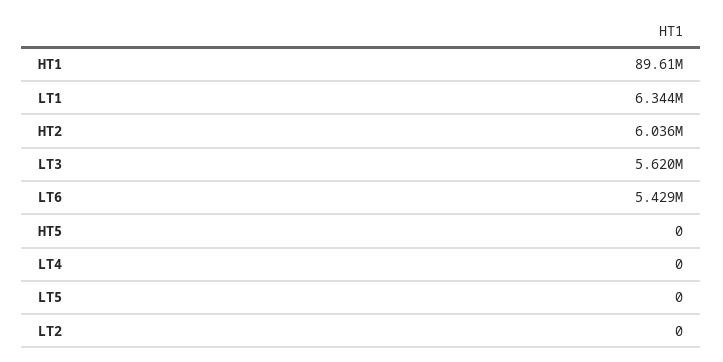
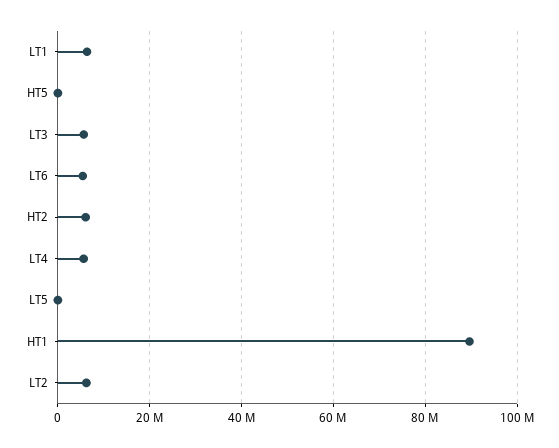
LT4: 0 -> 6000000
LT2: 0 -> 6000000

